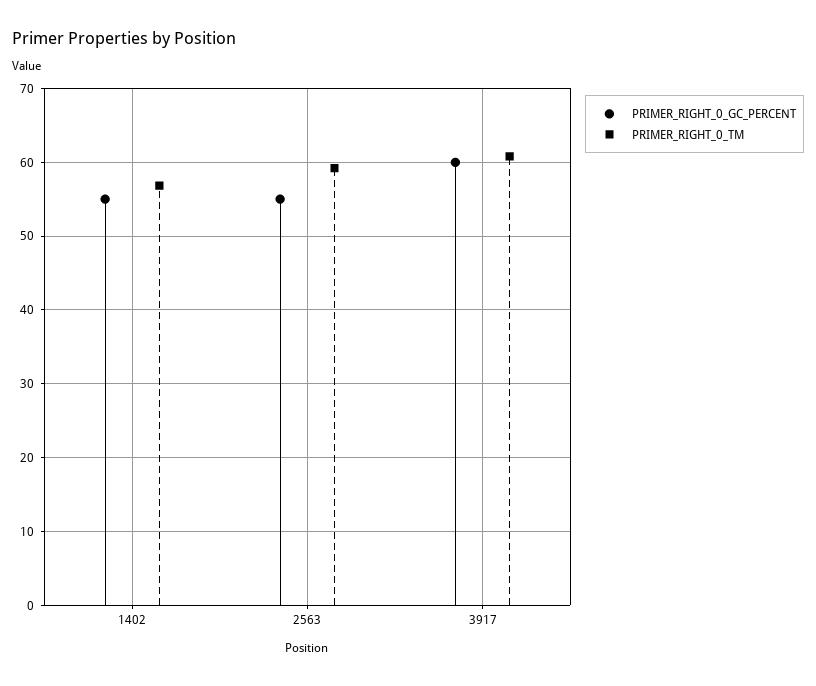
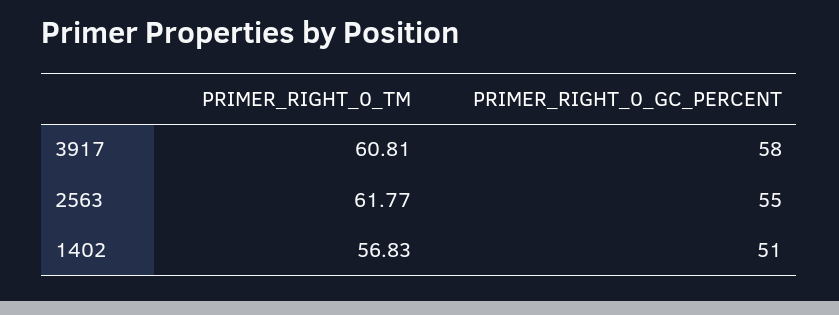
PRIMER_RIGHT_0_GC_PERCENT, 1402: 55 -> 51
PRIMER_RIGHT_0_TM, 2563: 59 -> 61.77
PRIMER_RIGHT_0_GC_PERCENT, 3917: 60 -> 58

